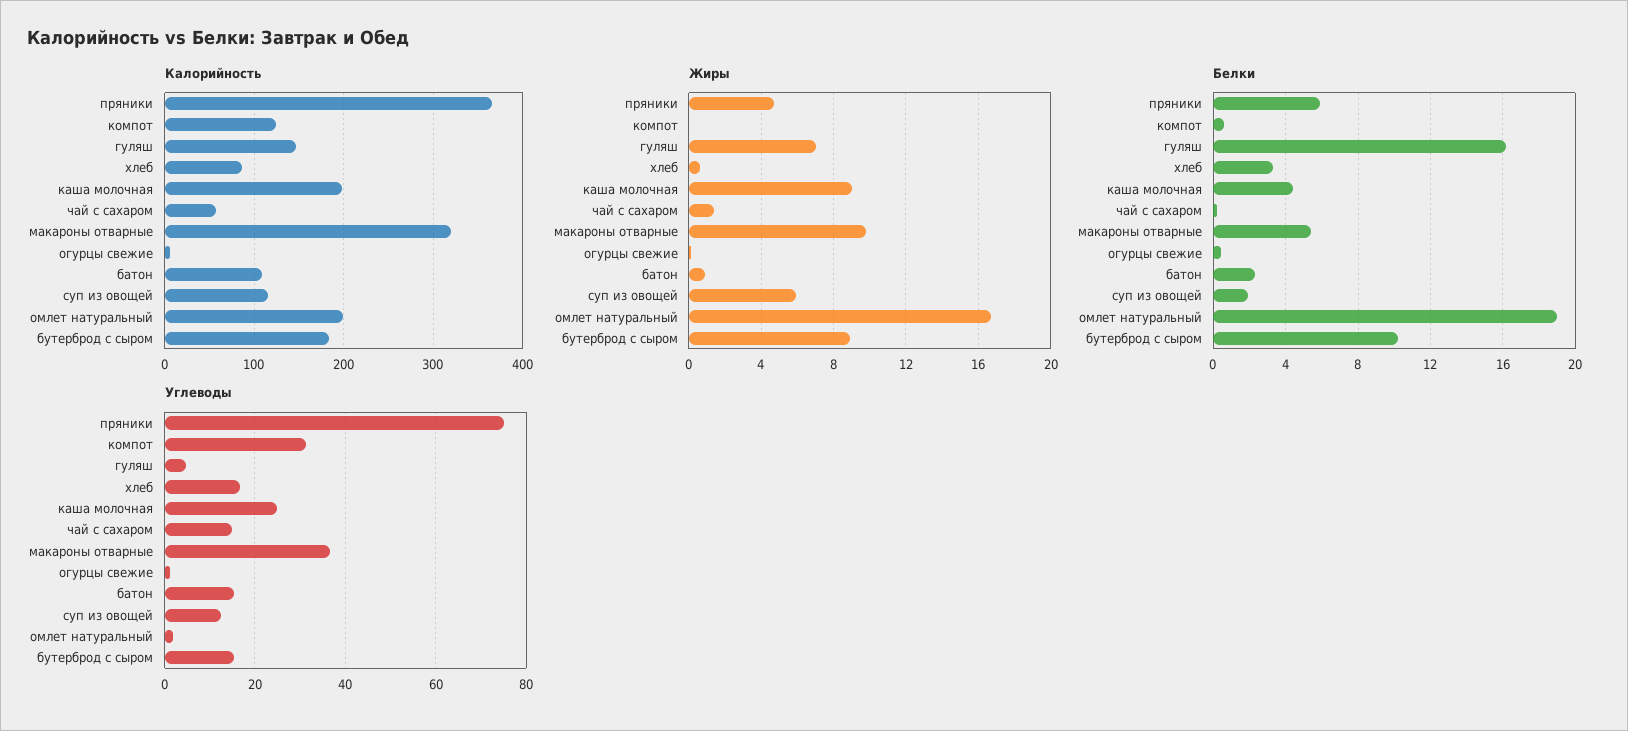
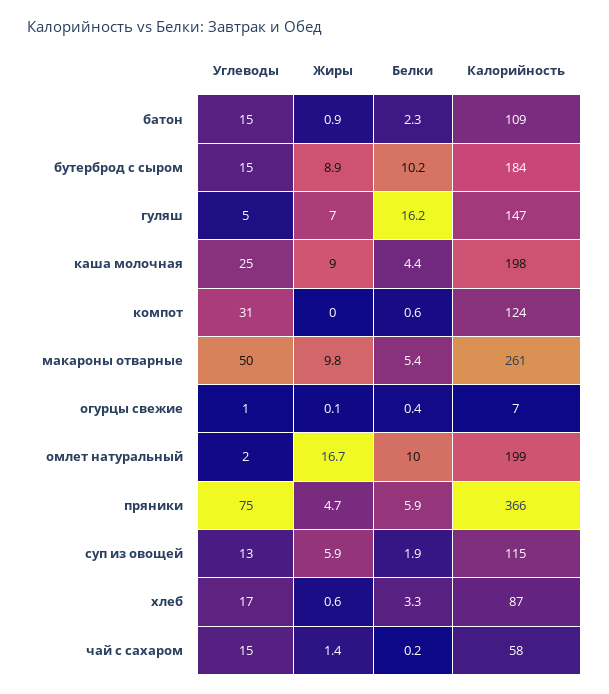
Калорийность, макароны отварные: 320 -> 261
Белки, омлет натуральный: 19 -> 10
Углеводы, макароны отварные: 36 -> 50

